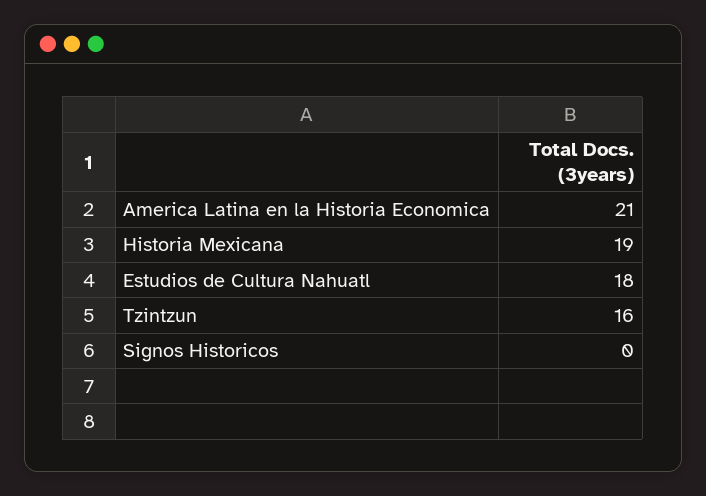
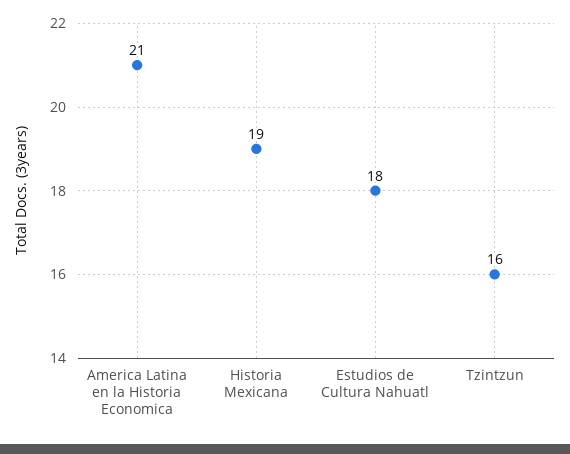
Signos Historicos: 0 -> none

